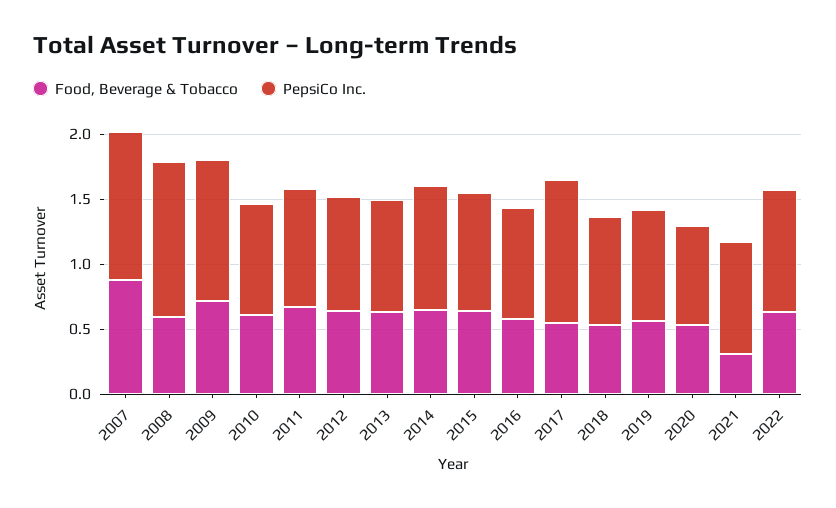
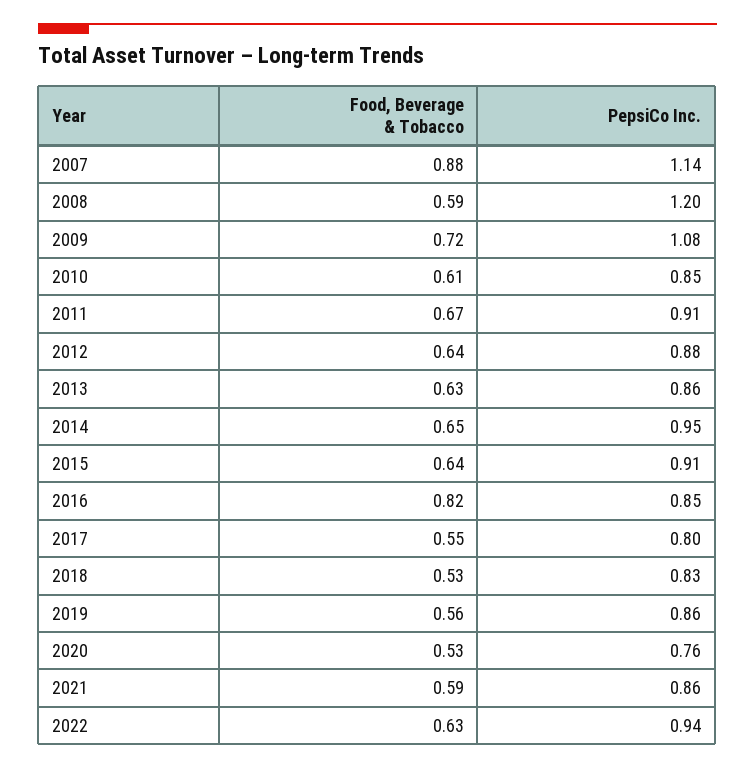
Food, Beverage & Tobacco, 2016: 0.6 -> 0.82
PepsiCo Inc., 2017: 1.1 -> 0.8
Food, Beverage & Tobacco, 2021: 0.3 -> 0.59

